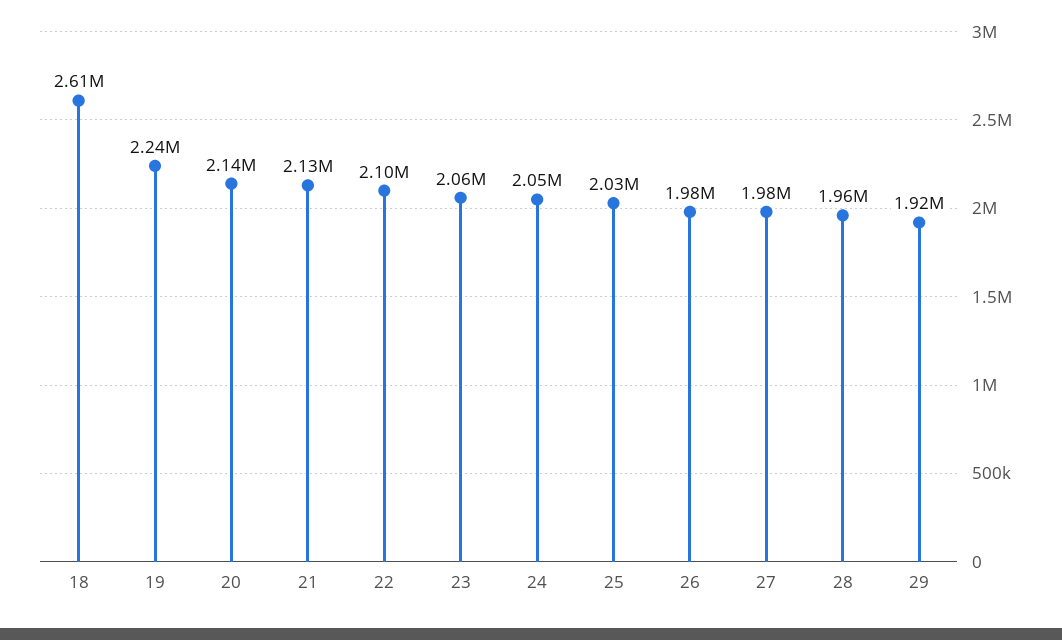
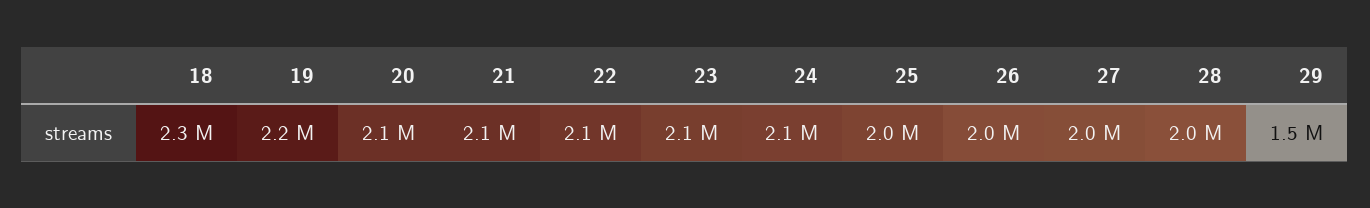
18: 2610000 -> 2300000
29: 1920000 -> 1500000

